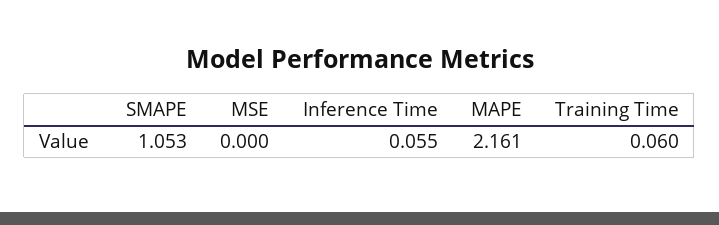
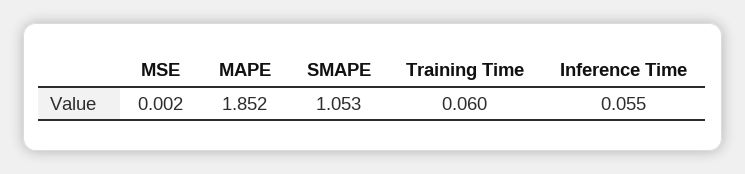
MSE: 0 -> 0.002
MAPE: 2.161 -> 1.852

